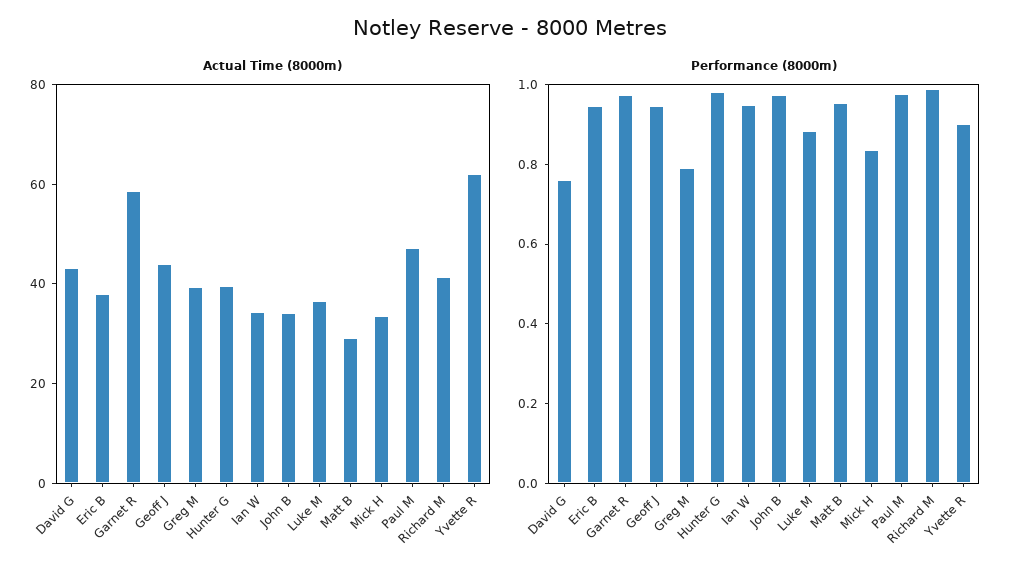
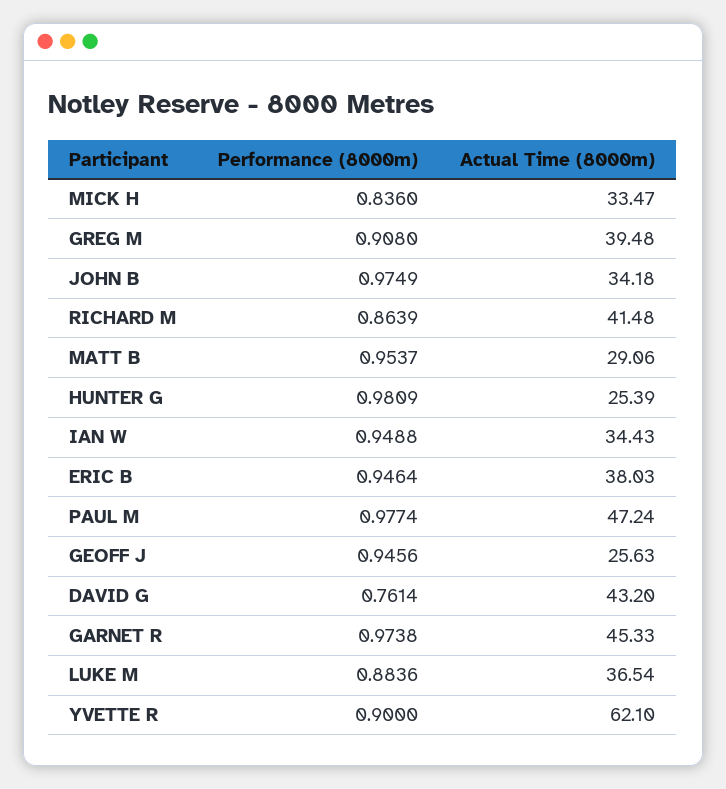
Actual Time (8000m), Garnet R: 60 -> 45.33
Actual Time (8000m), Geoff J: 45 -> 25.63
Actual Time (8000m), Hunter G: 40 -> 25.39
Performance (8000m), Greg M: 0.8 -> 0.908
Performance (8000m), Richard M: 1 -> 0.8639

